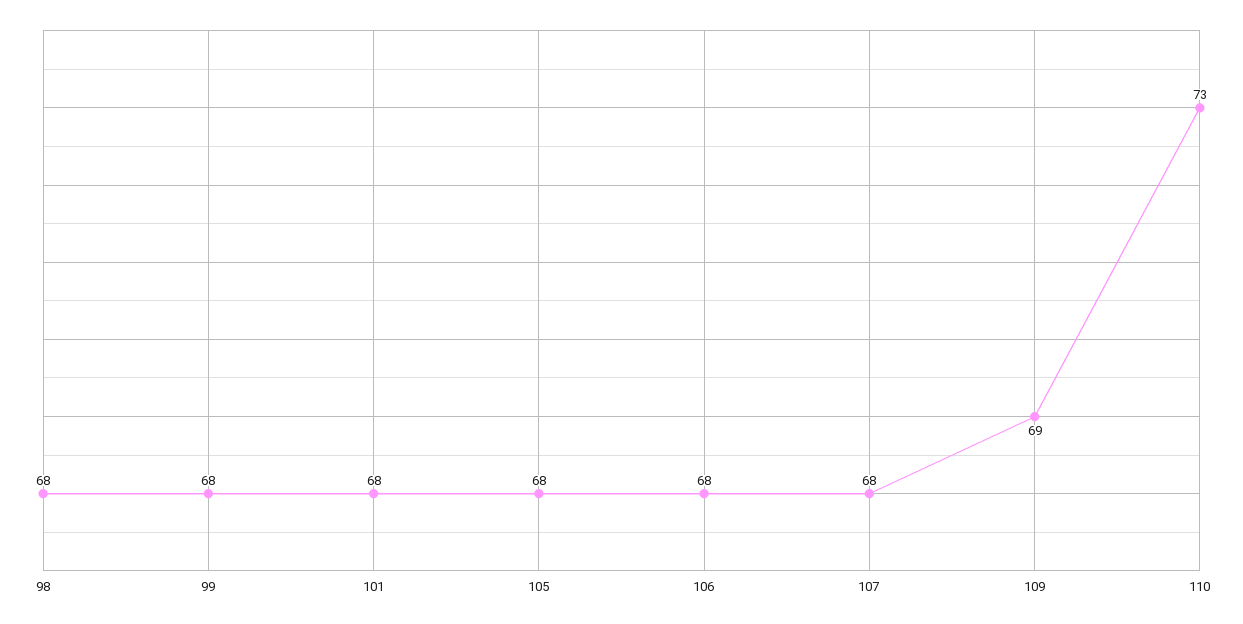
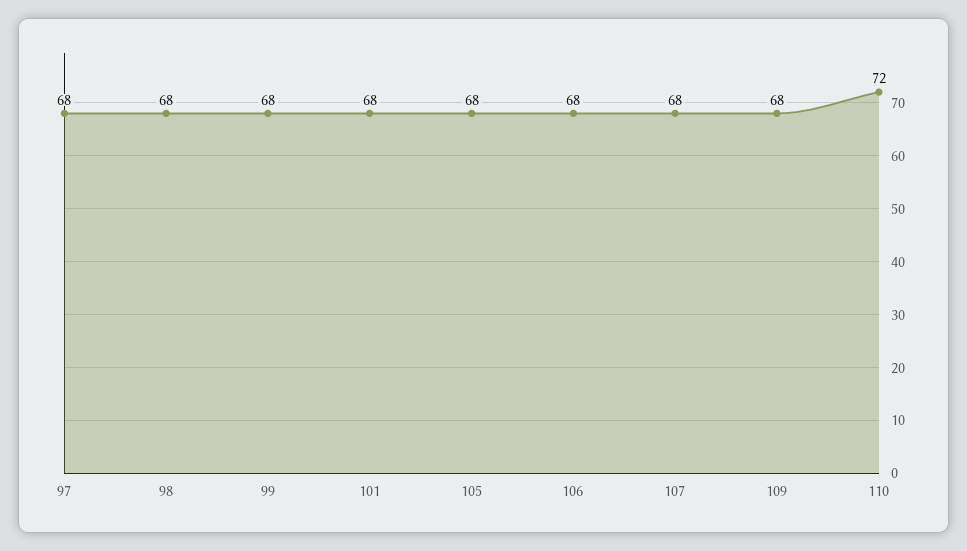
109: 69 -> 68
110: 73 -> 72
97: none -> 68

